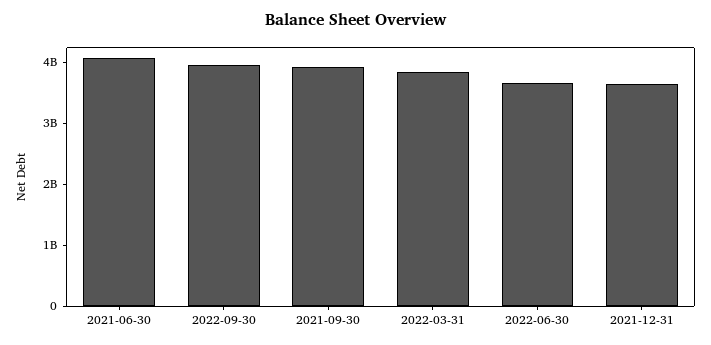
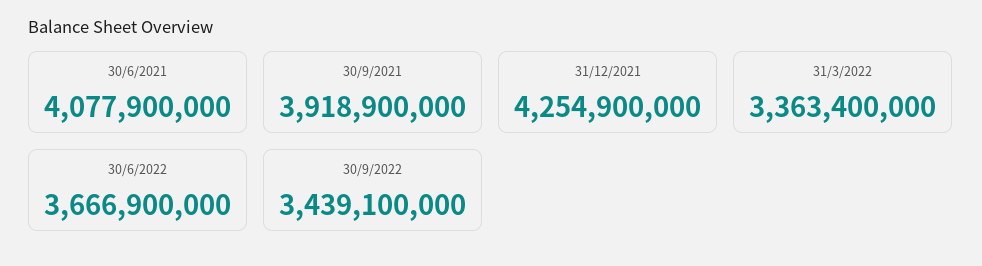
2022-09-30: 4000000000 -> 3439100000
2022-03-31: 3800000000 -> 3363400000
2021-12-31: 3600000000 -> 4254900000

